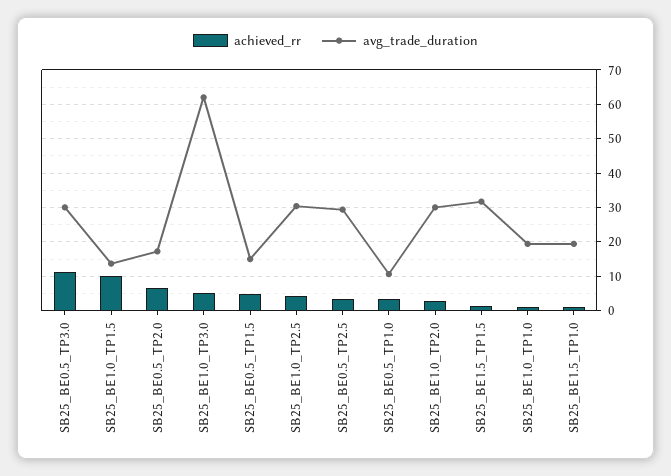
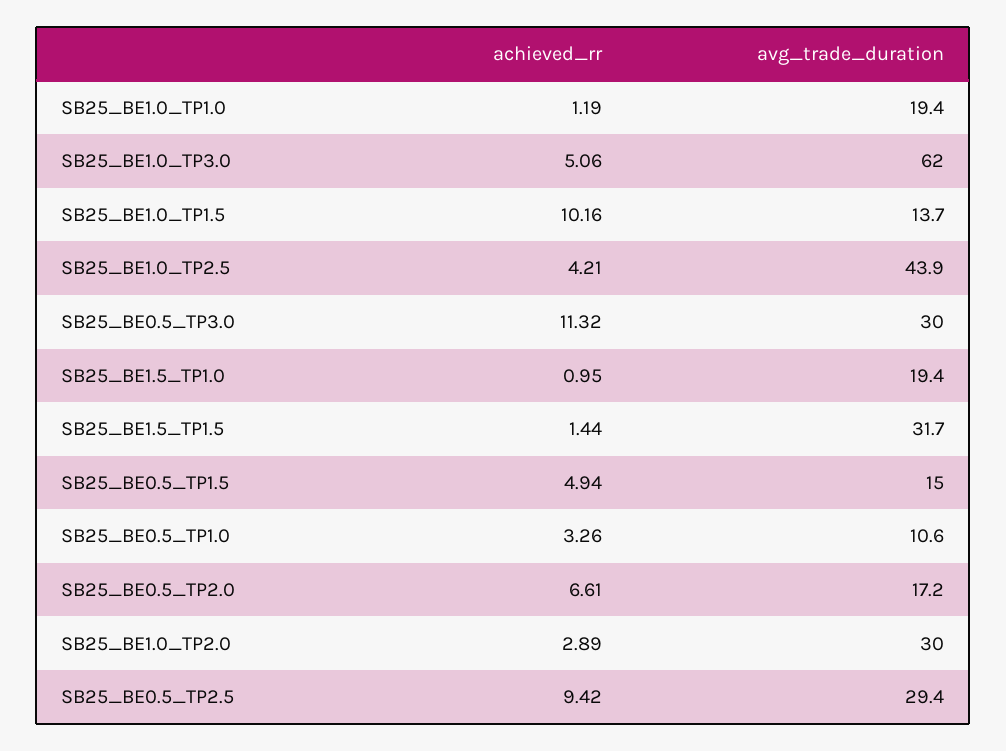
avg_trade_duration, SB25_BE1.0_TP2.5: 30 -> 43.9
achieved_rr, SB25_BE0.5_TP2.5: 4 -> 9.42

